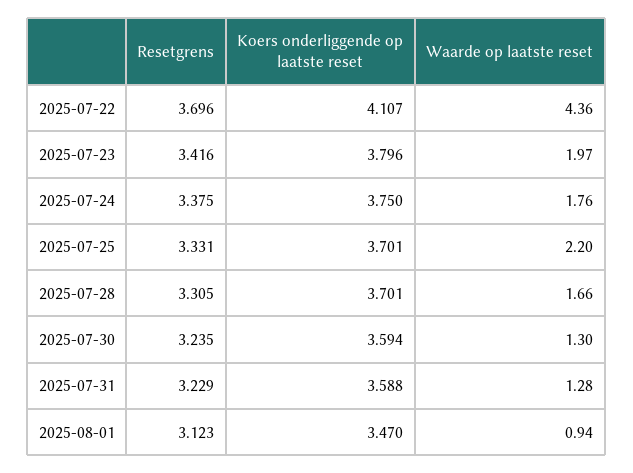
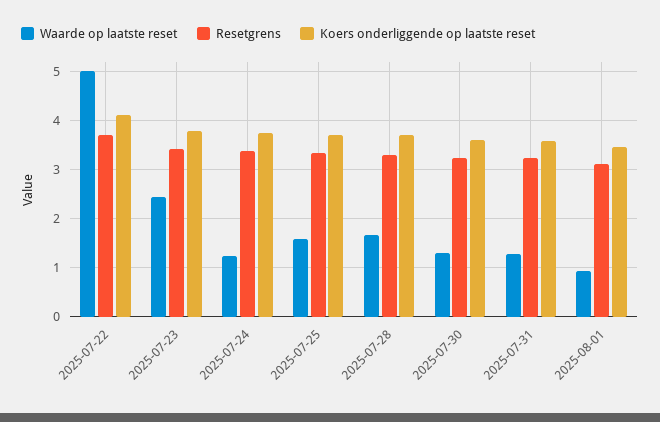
Waarde op laatste reset, 2025-07-22: 4.36 -> 5
Waarde op laatste reset, 2025-07-23: 1.97 -> 2.4
Waarde op laatste reset, 2025-07-24: 1.76 -> 1.2
Waarde op laatste reset, 2025-07-25: 2.2 -> 1.6

